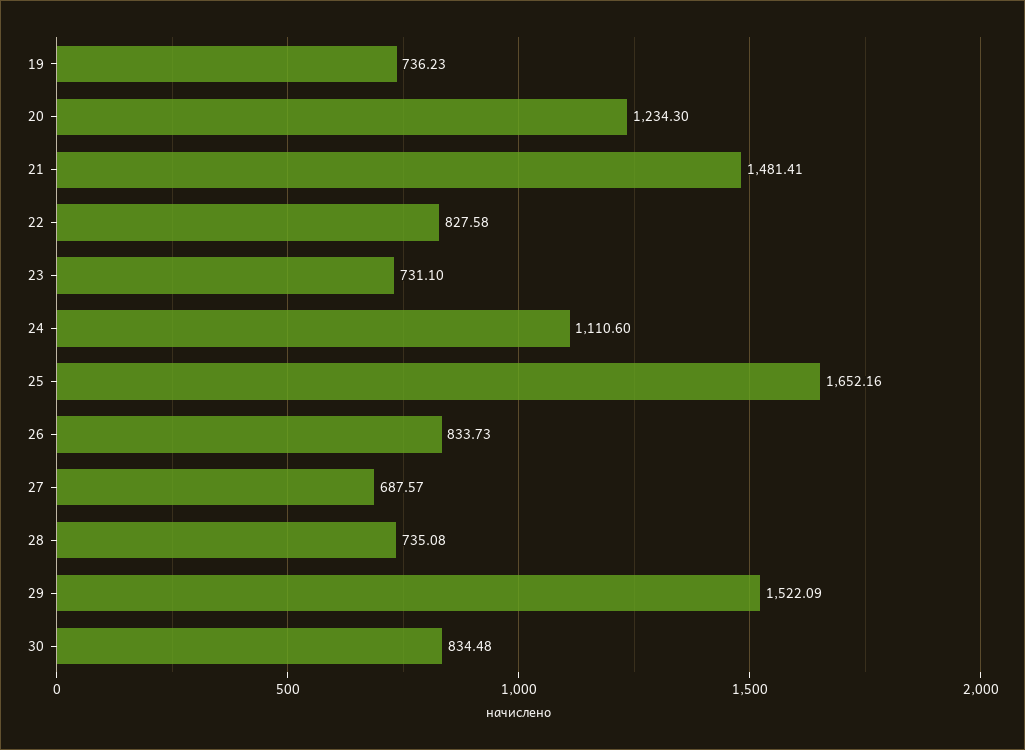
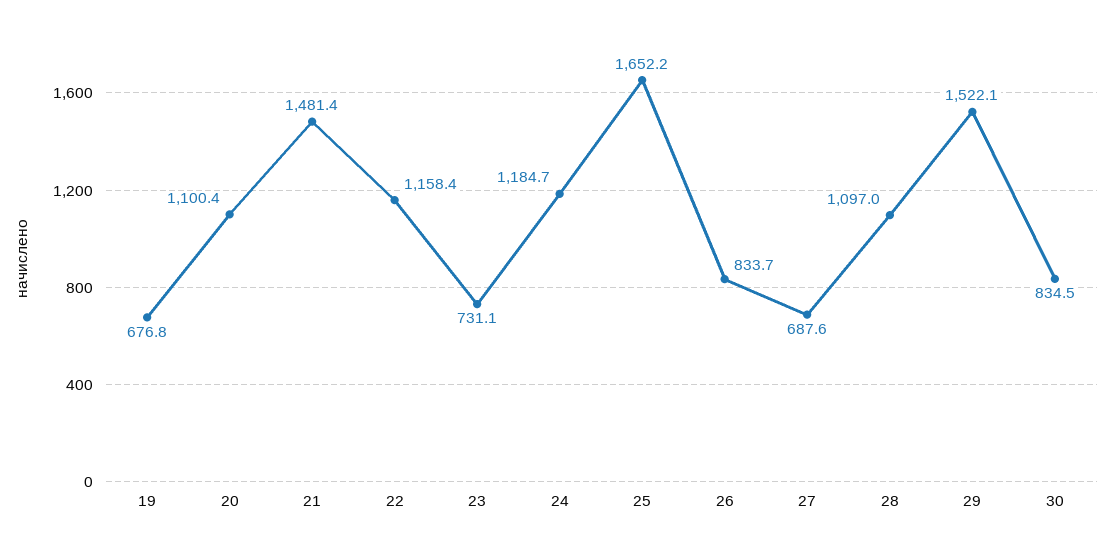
19: 736.23 -> 676.8
20: 1234.3 -> 1100.4
22: 827.58 -> 1158.4
24: 1110.6 -> 1184.7
28: 735.08 -> 1097

